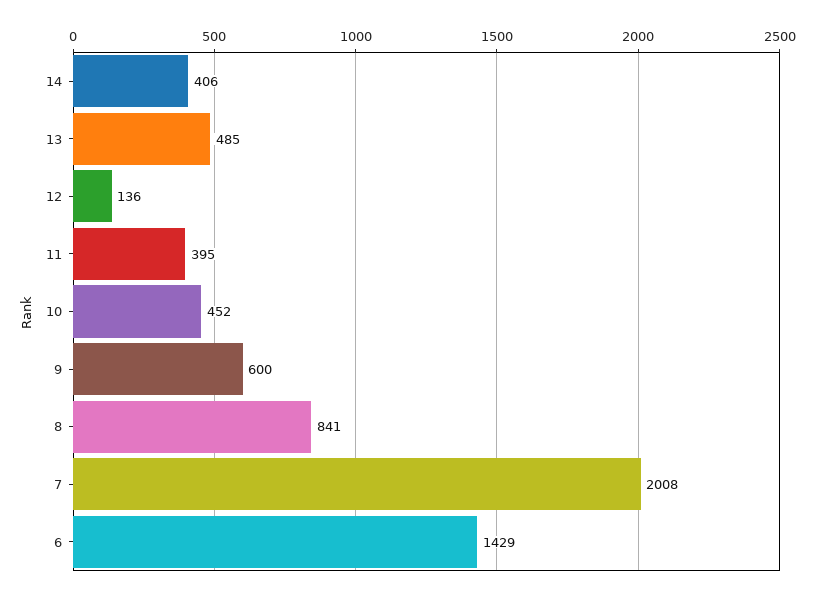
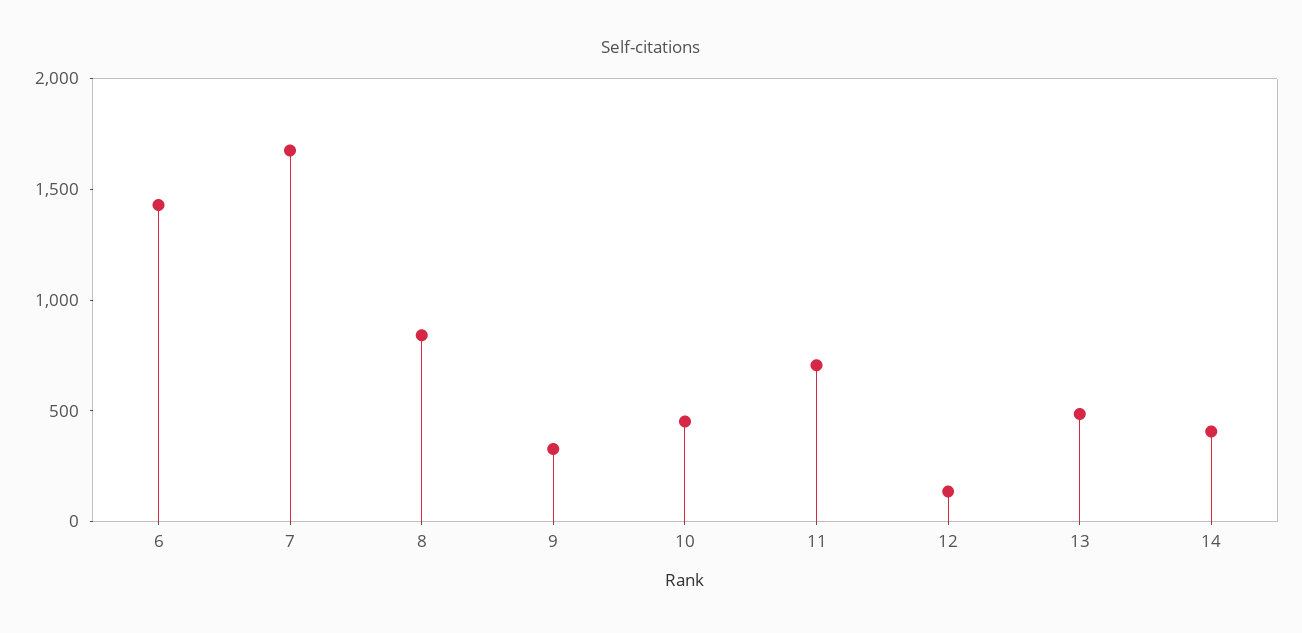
11: 395 -> 700
9: 600 -> 300
7: 2008 -> 1700

